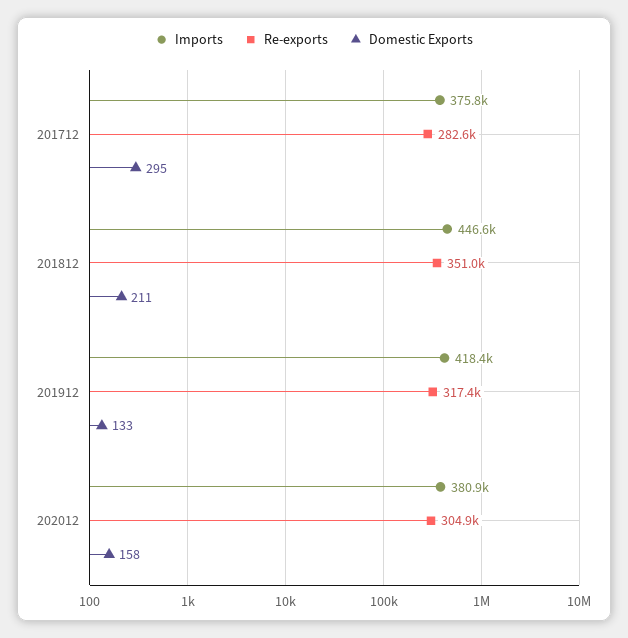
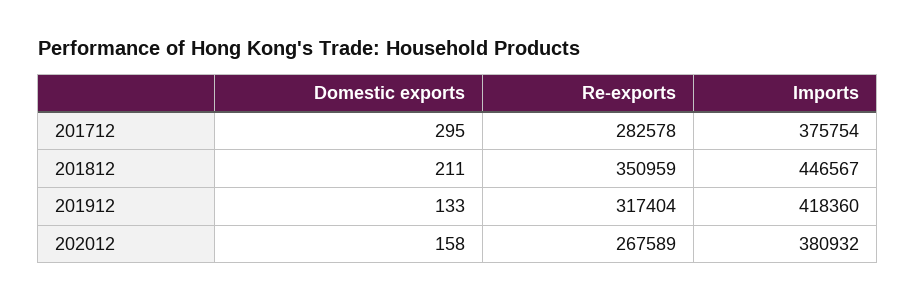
Re-exports, 202012: 304900 -> 267589

